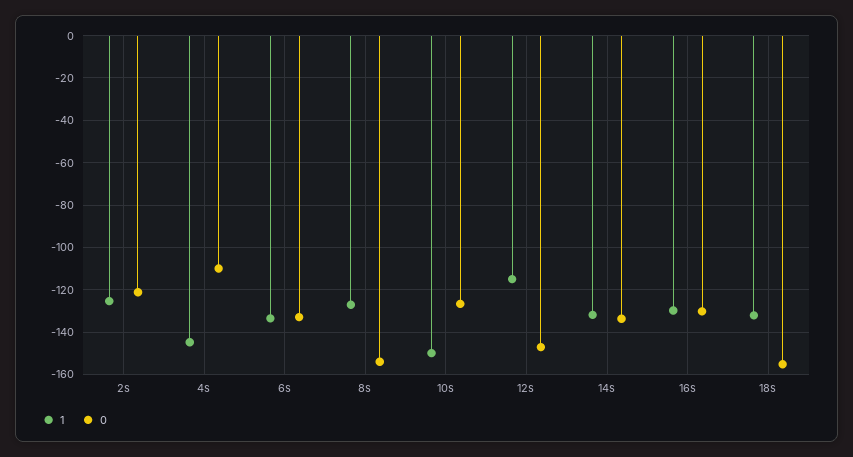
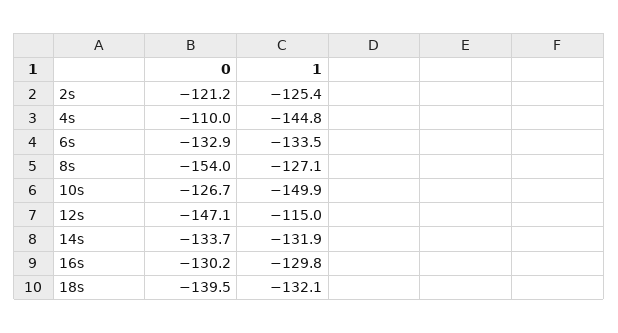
0, 18s: -155 -> -139.5

